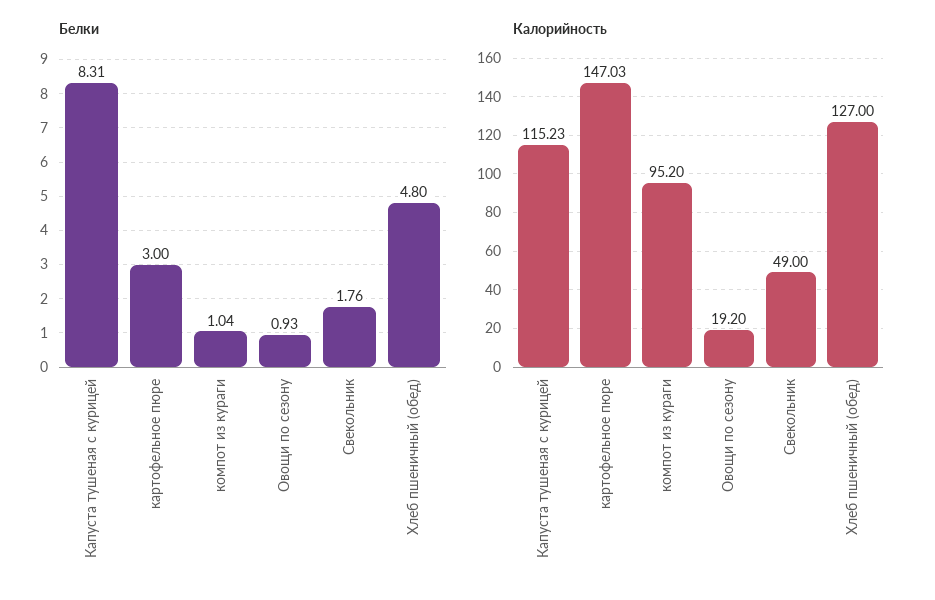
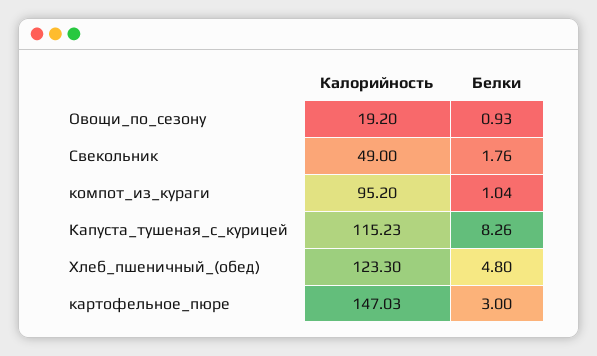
Белки, Капуста тушеная с курицей: 8.31 -> 8.26
Калорийность, Хлеб пшеничный (обед): 127 -> 123.3

